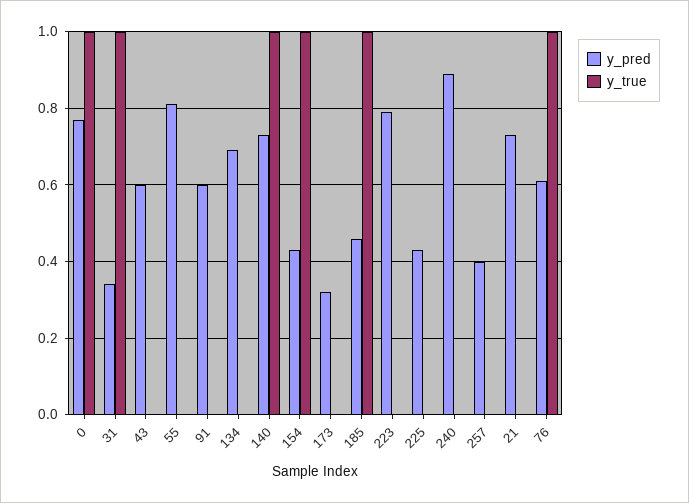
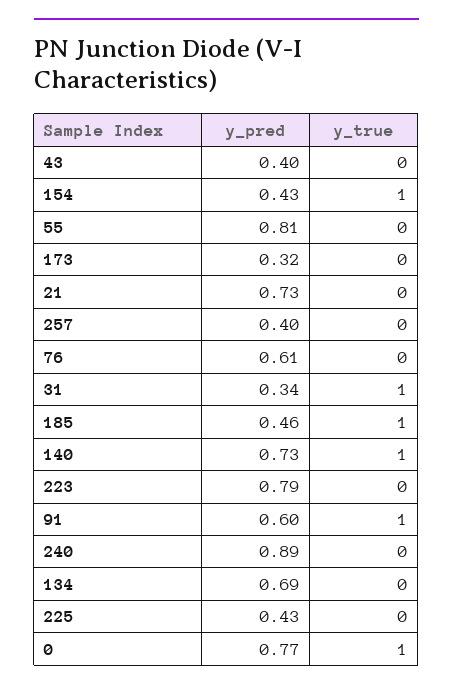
y_pred, 43: 0.6 -> 0.4
y_true, 91: 0 -> 1
y_true, 76: 1 -> 0

